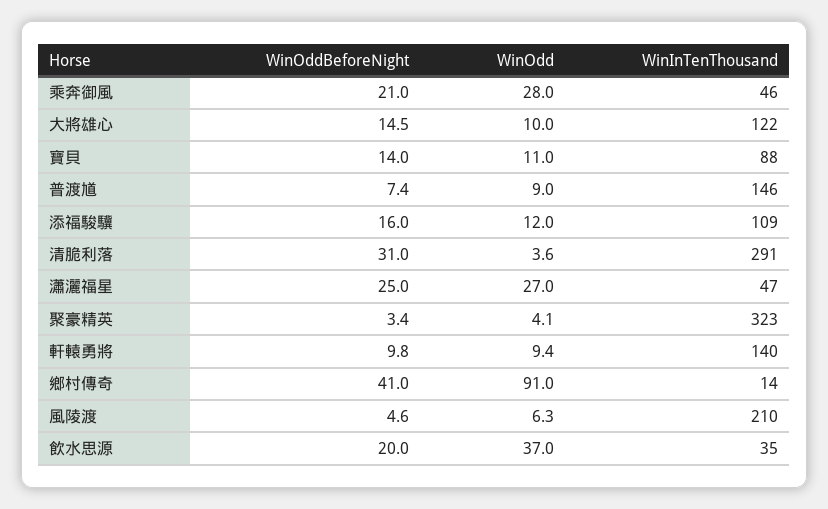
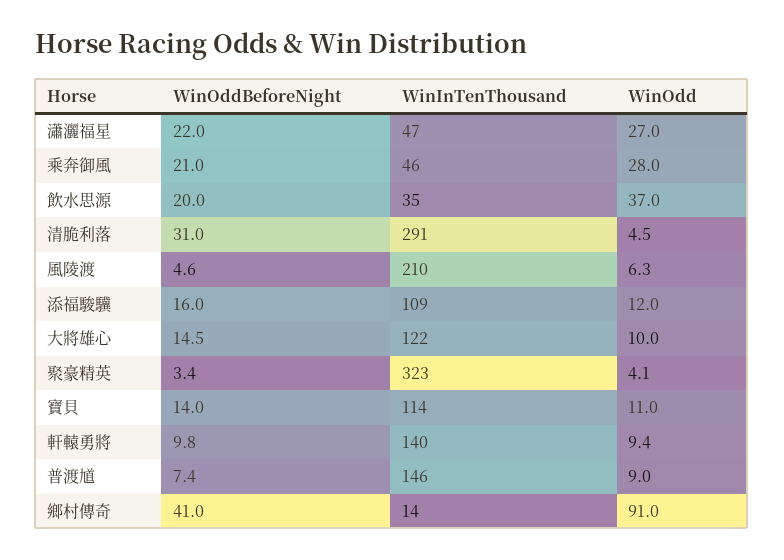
WinInTenThousand, 寶貝: 88 -> 114
WinOdd, 清脆利落: 3.6 -> 4.5
WinOddBeforeNight, 瀟灑福星: 25 -> 22

